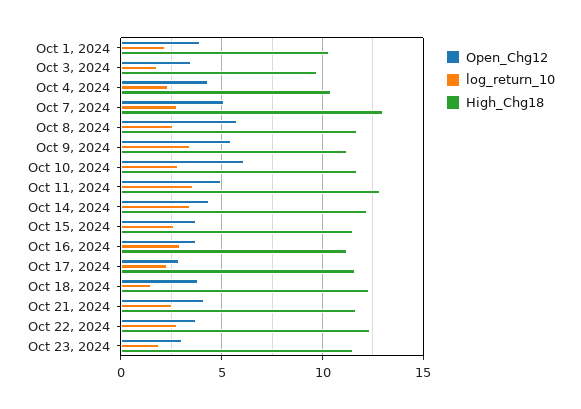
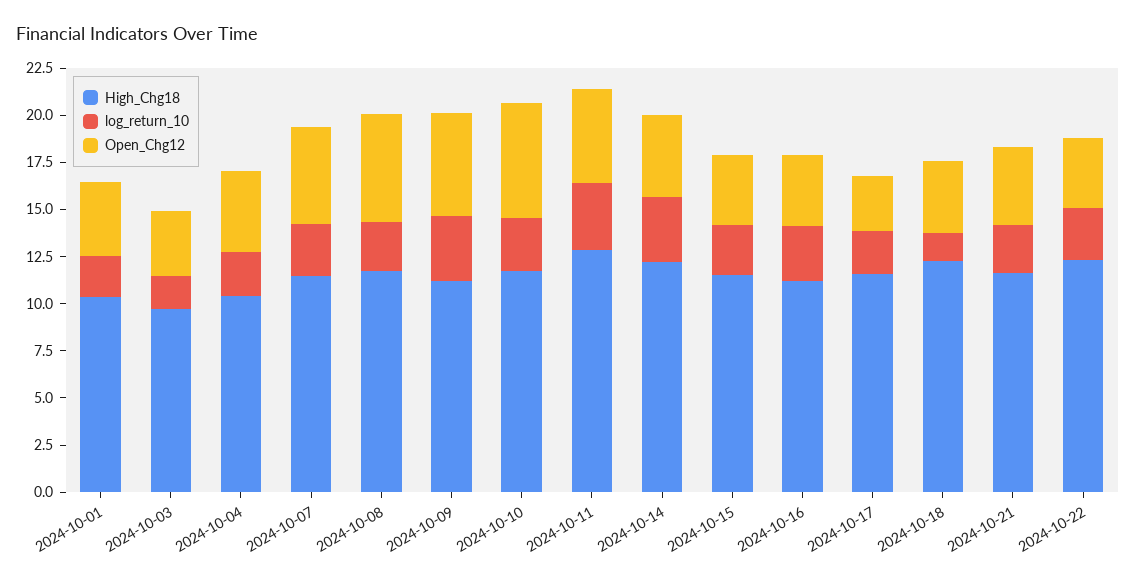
High_Chg18, Oct 7, 2024: 13 -> 11.5
Open_Chg12, Oct 23, 2024: 3 -> none
log_return_10, Oct 23, 2024: 2 -> none
High_Chg18, Oct 23, 2024: 11.5 -> none

